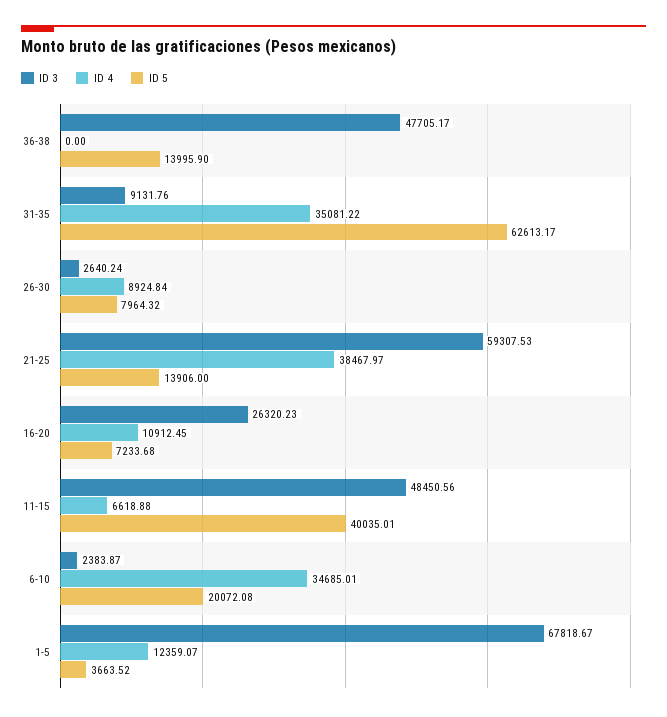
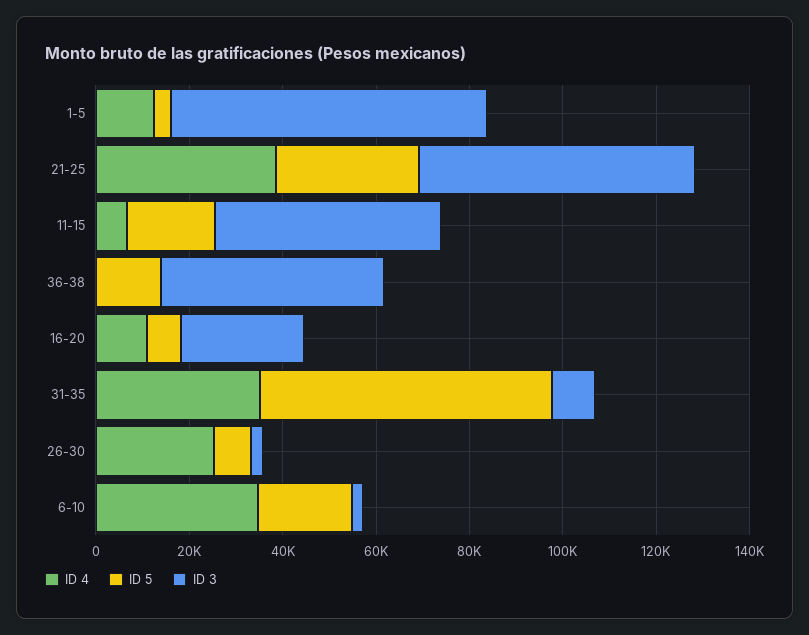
ID 4, 26-30: 8924.84 -> 25000
ID 5, 21-25: 13906 -> 30000
ID 5, 11-15: 40035.01 -> 20000

